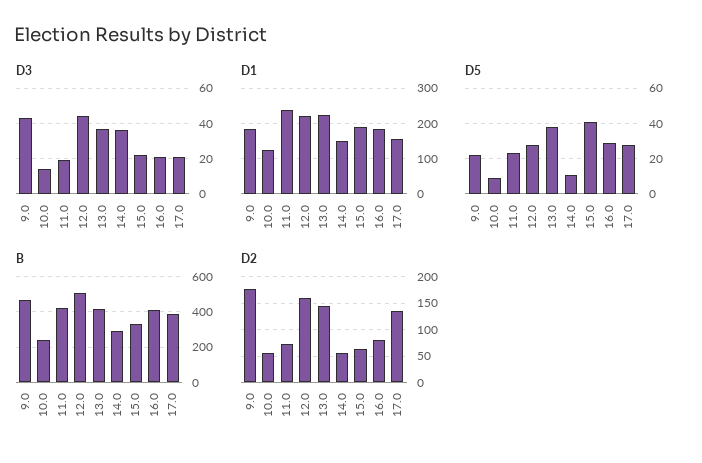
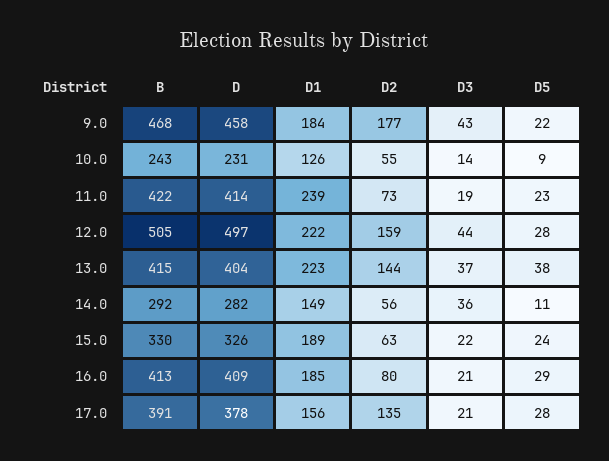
D5, 15.0: 40 -> 24
D, 9.0: none -> 458
D, 10.0: none -> 231
D, 11.0: none -> 414
D, 12.0: none -> 497
D, 13.0: none -> 404
D, 14.0: none -> 282
D, 15.0: none -> 326
D, 16.0: none -> 409
D, 17.0: none -> 378

